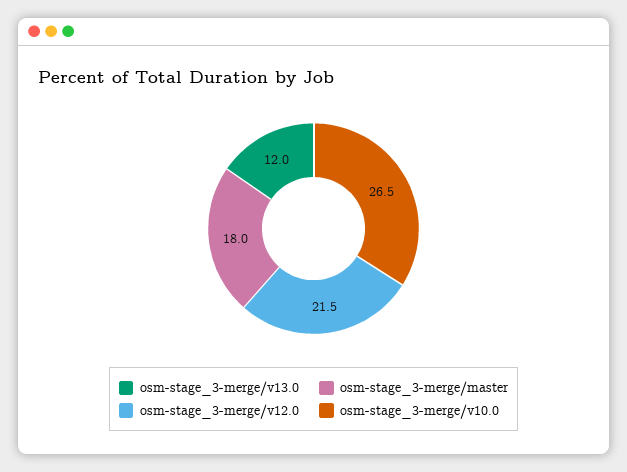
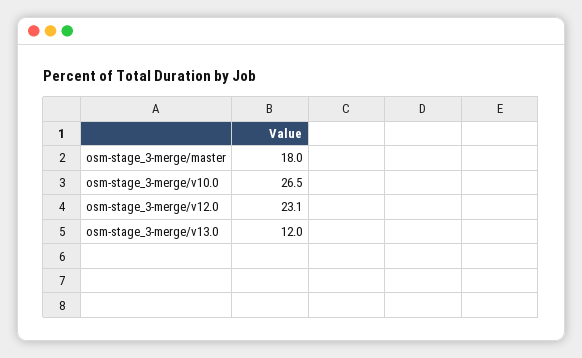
osm-stage_3-merge/v12.0: 21.5 -> 23.1

